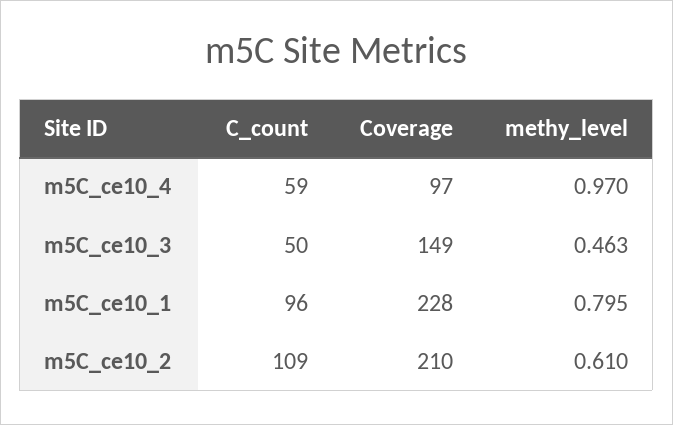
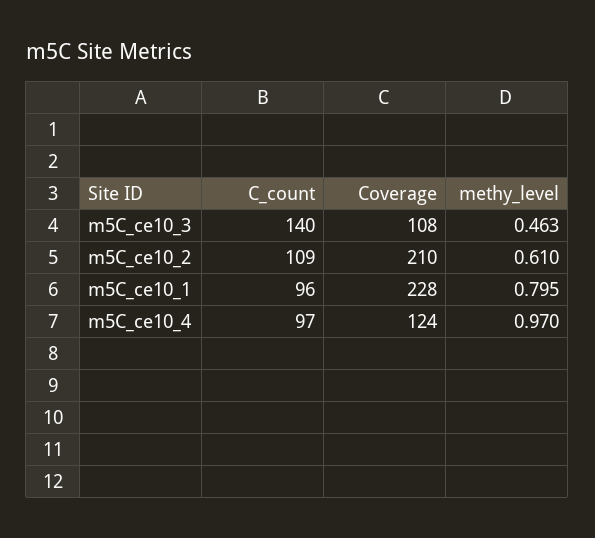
C_count, m5C_ce10_4: 59 -> 97
Coverage, m5C_ce10_4: 97 -> 124
C_count, m5C_ce10_3: 50 -> 140
Coverage, m5C_ce10_3: 149 -> 108

